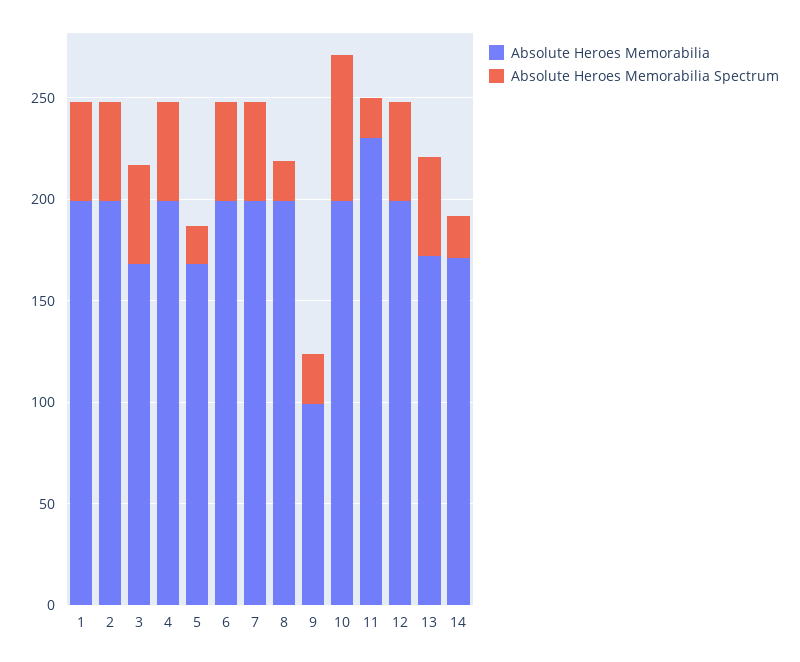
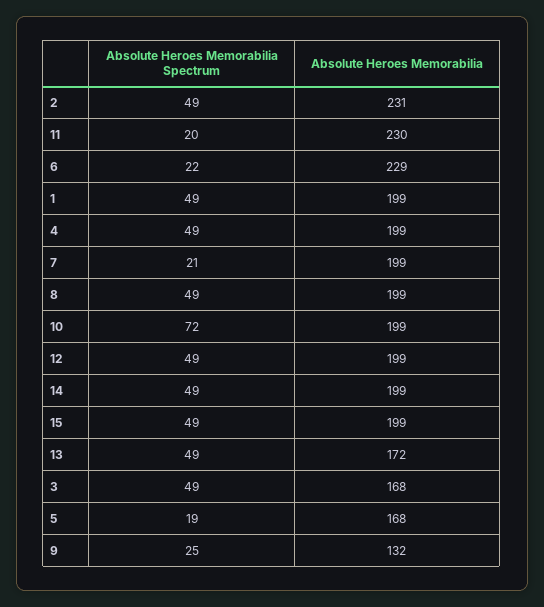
Absolute Heroes Memorabilia, 2: 200 -> 231
Absolute Heroes Memorabilia, 6: 200 -> 229
Absolute Heroes Memorabilia Spectrum, 6: 50 -> 22
Absolute Heroes Memorabilia Spectrum, 7: 50 -> 21
Absolute Heroes Memorabilia Spectrum, 8: 20 -> 49
Absolute Heroes Memorabilia, 9: 100 -> 132
Absolute Heroes Memorabilia, 14: 170 -> 199
Absolute Heroes Memorabilia Spectrum, 14: 20 -> 49
Absolute Heroes Memorabilia Spectrum, 15: none -> 49
Absolute Heroes Memorabilia, 15: none -> 199

